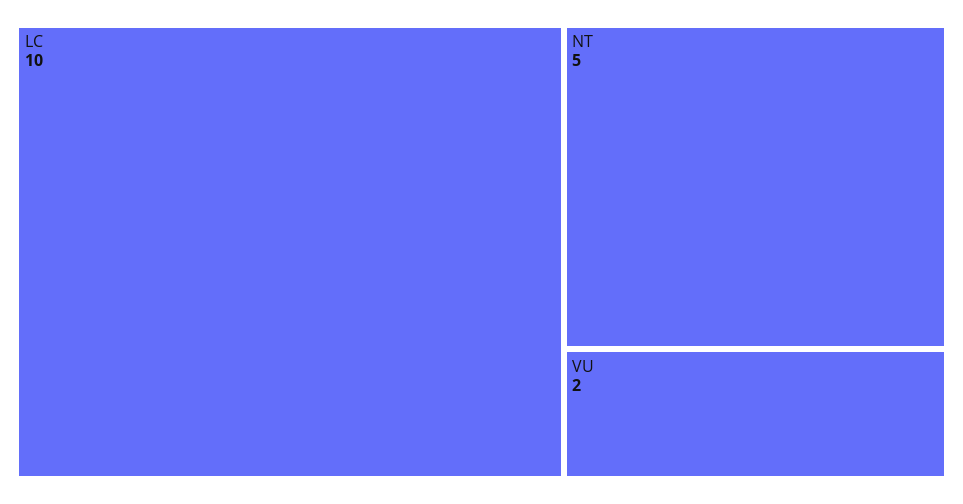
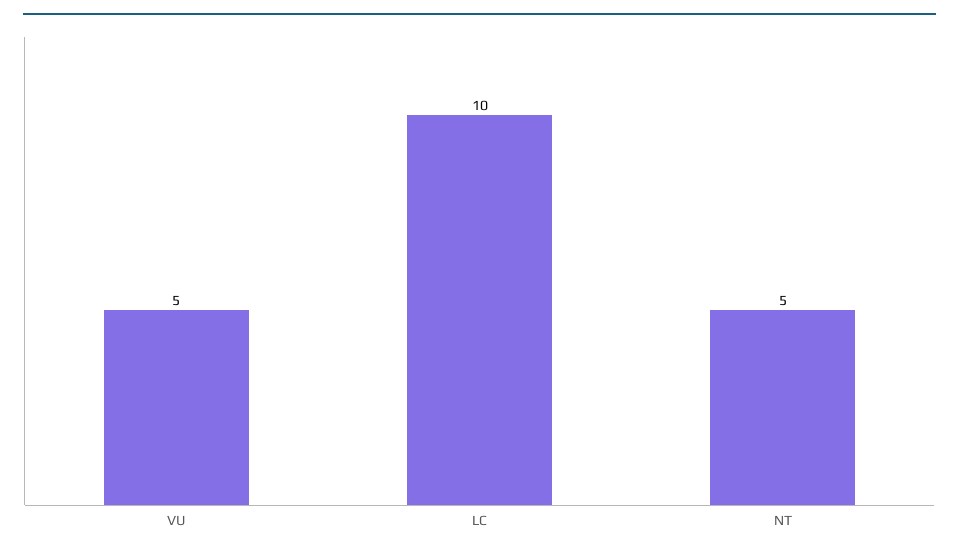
VU: 2 -> 5

